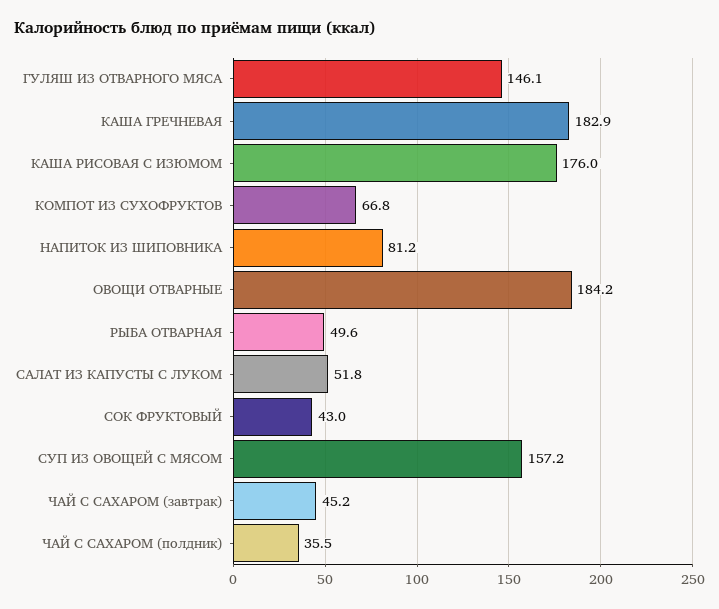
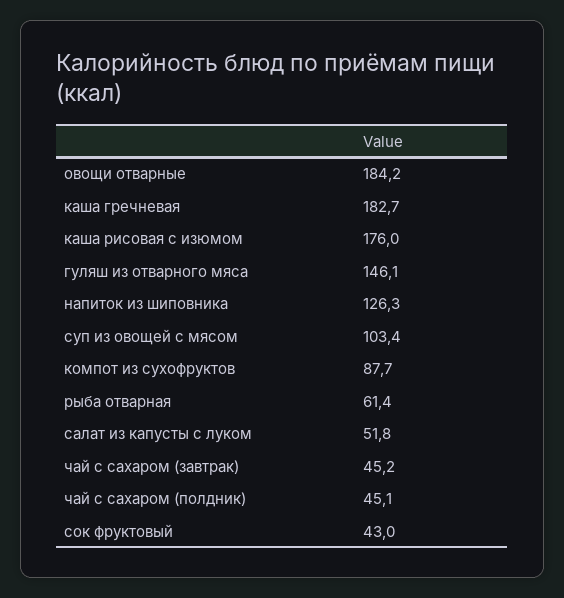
КАША ГРЕЧНЕВАЯ: 182.9 -> 182.7
КОМПОТ ИЗ СУХОФРУКТОВ: 66.8 -> 87.7
НАПИТОК ИЗ ШИПОВНИКА: 81.2 -> 126.3
РЫБА ОТВАРНАЯ: 49.6 -> 61.4
СУП ИЗ ОВОЩЕЙ С МЯСОМ: 157.2 -> 103.4
ЧАЙ С САХАРОМ (полдник): 35.5 -> 45.1

